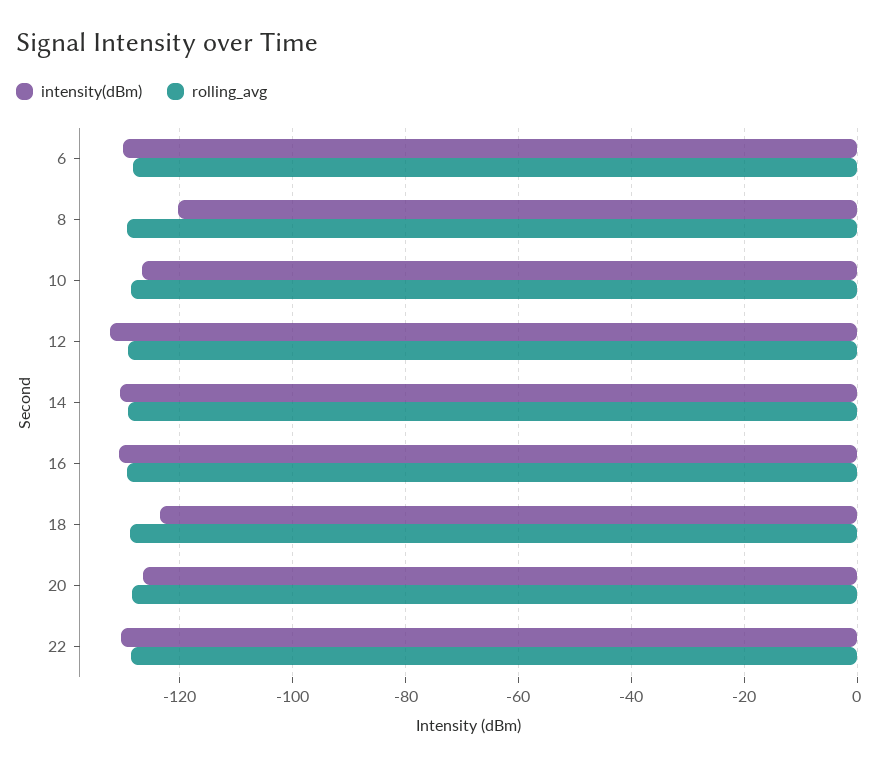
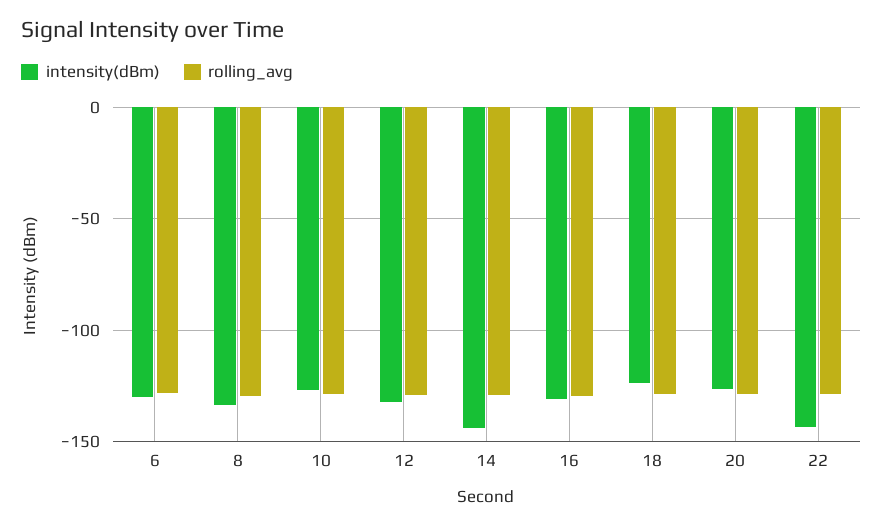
intensity(dBm), 8: -120 -> -135
intensity(dBm), 14: -130 -> -145
intensity(dBm), 22: -130 -> -145

